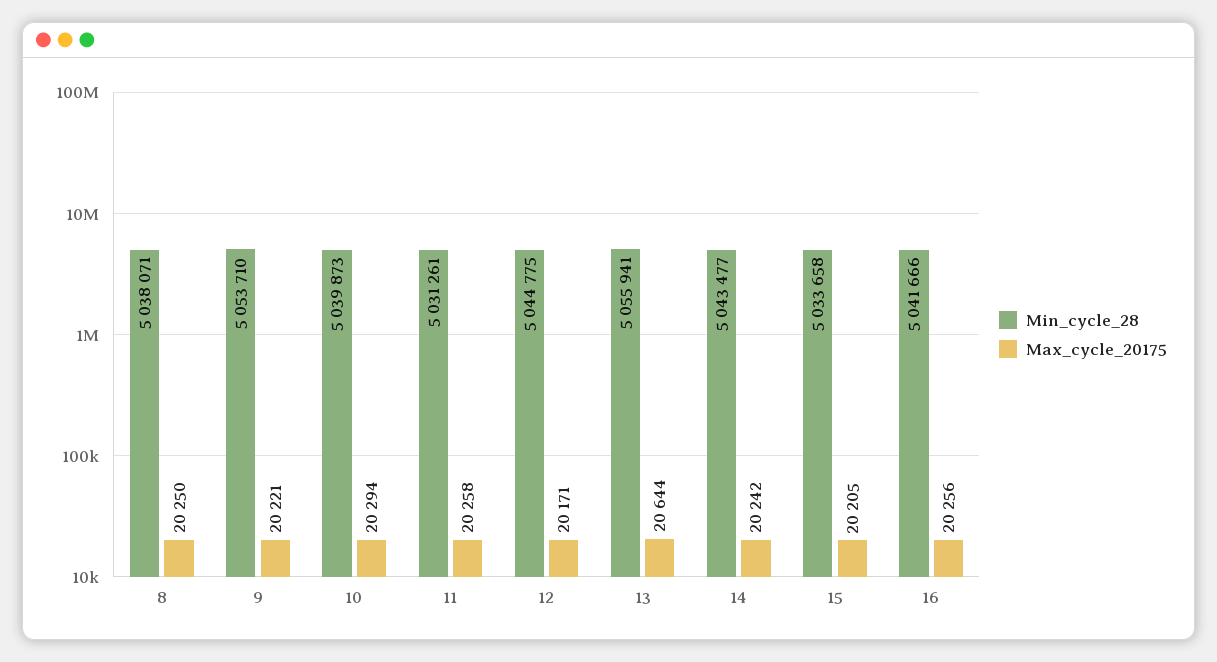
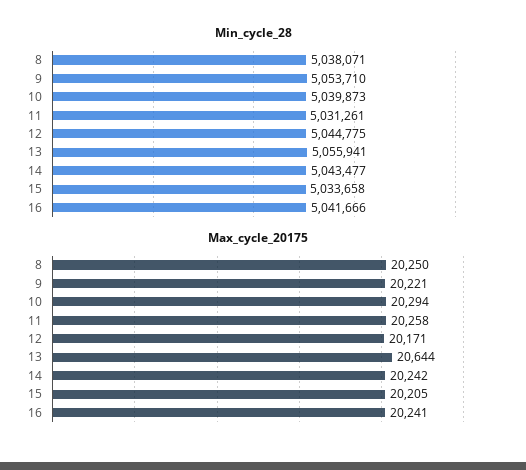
Max_cycle_20175, 16: 20256 -> 20241

